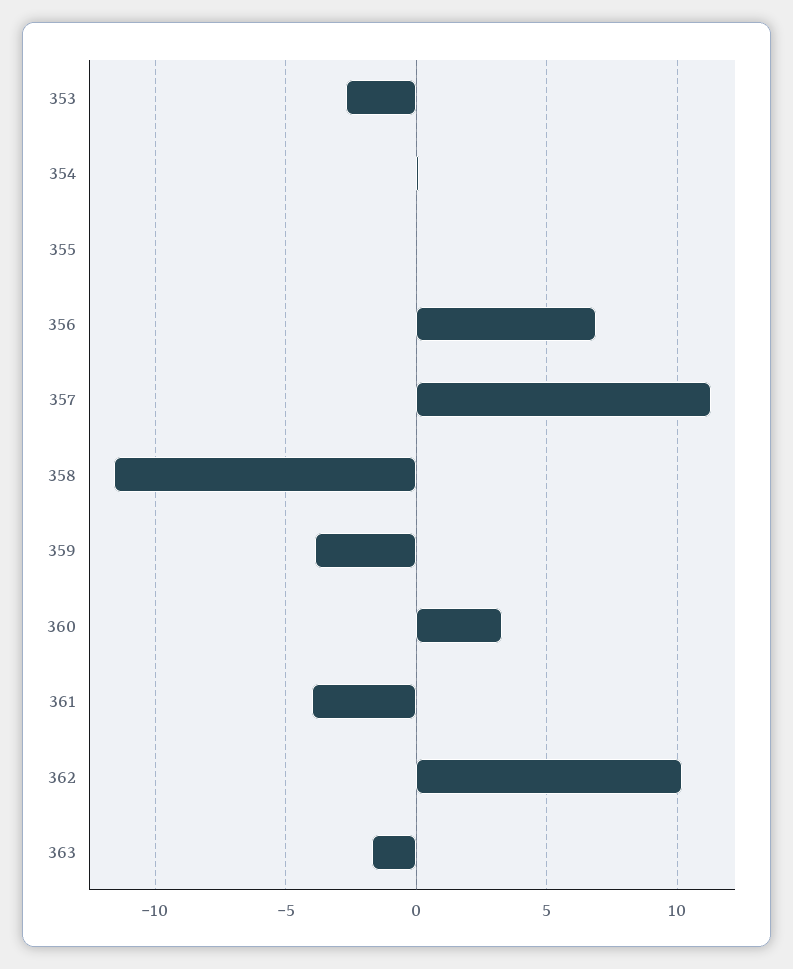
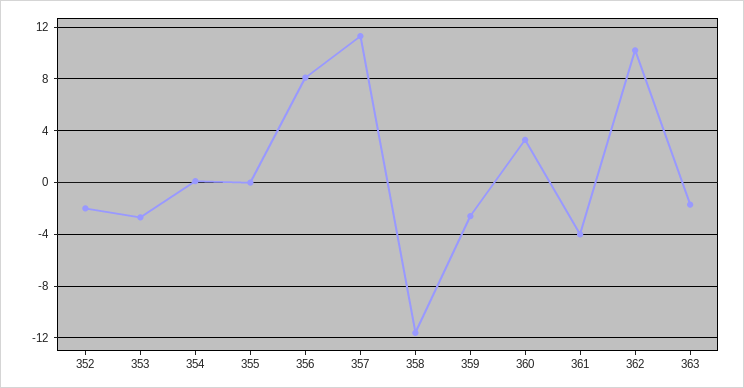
356: 7 -> 8
359: -4 -> -2.5
352: none -> -2

